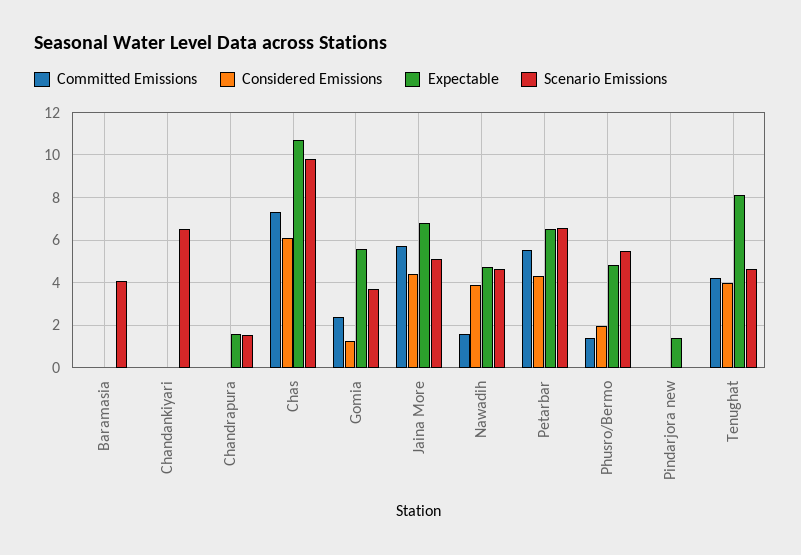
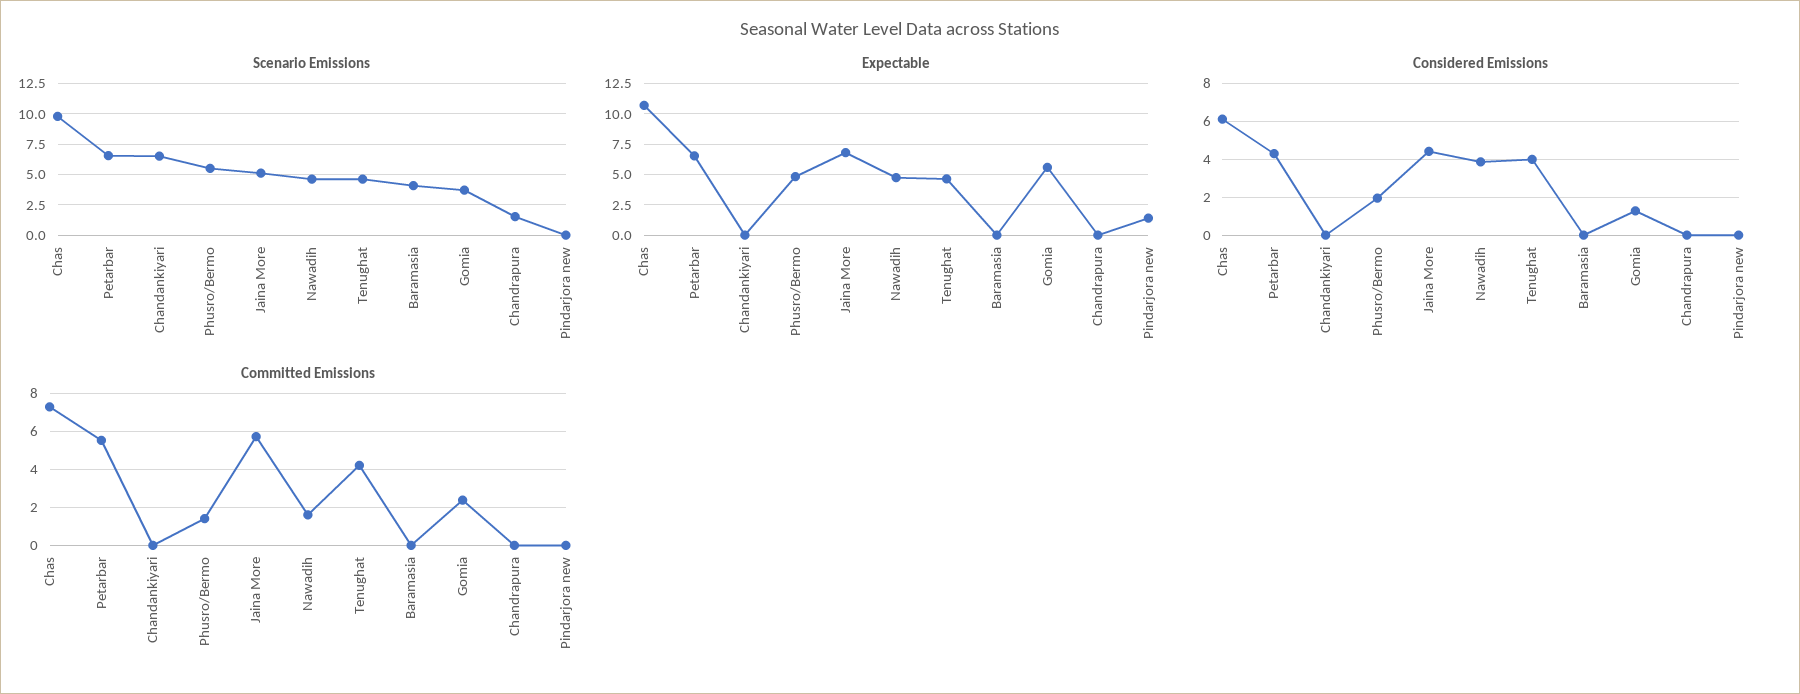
Expectable, Chandrapura: 1.5 -> 0
Expectable, Tenughat: 8 -> 4.5

